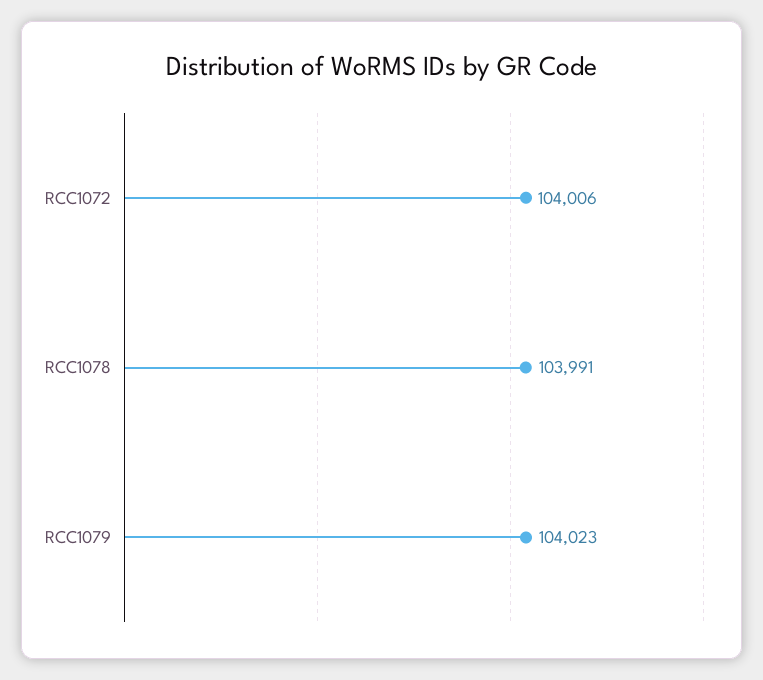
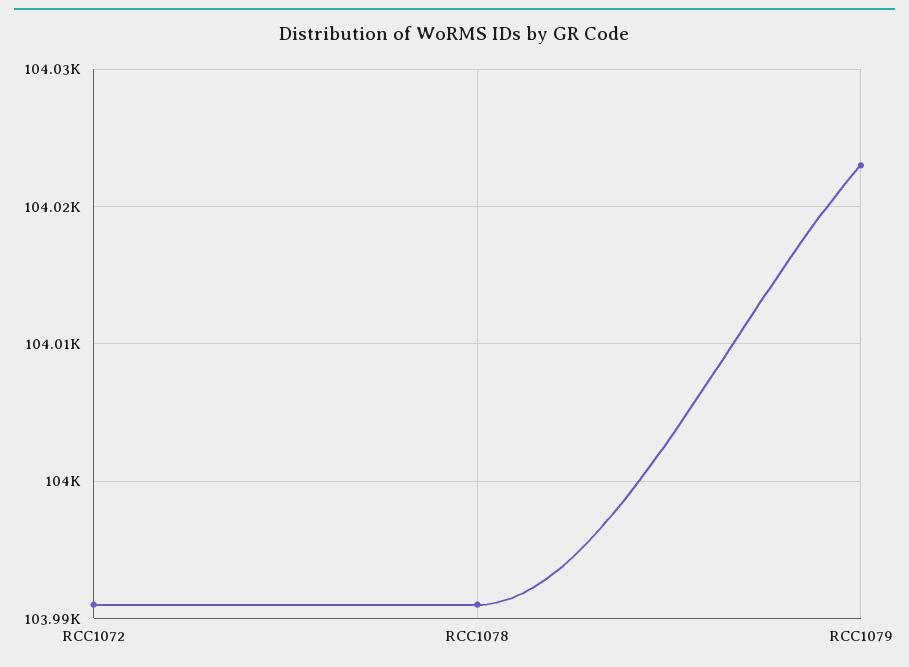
RCC1072: 104006 -> 103991

